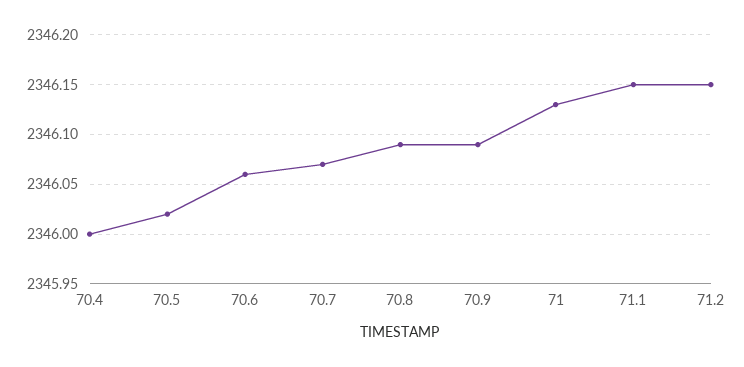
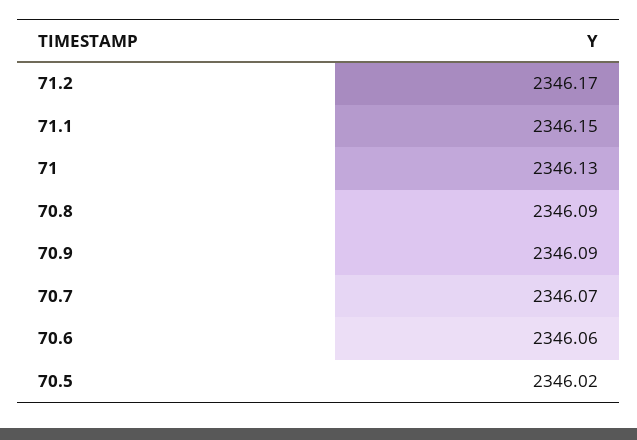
70.4: 2346 -> none
71.2: 2346.15 -> 2346.17

